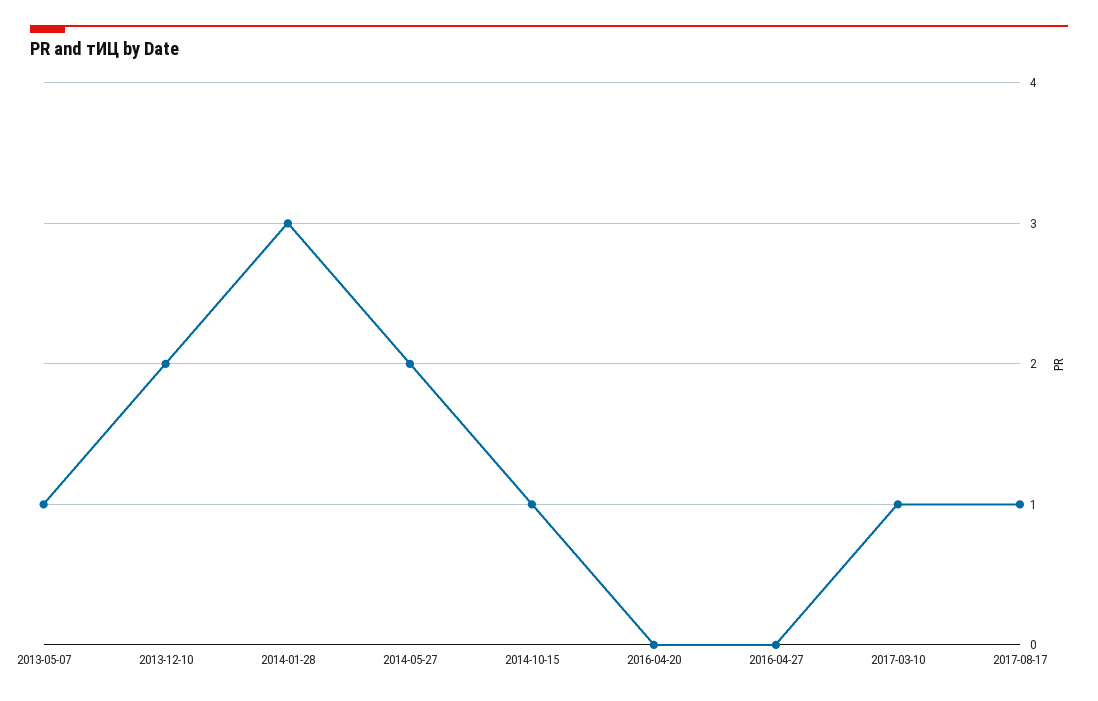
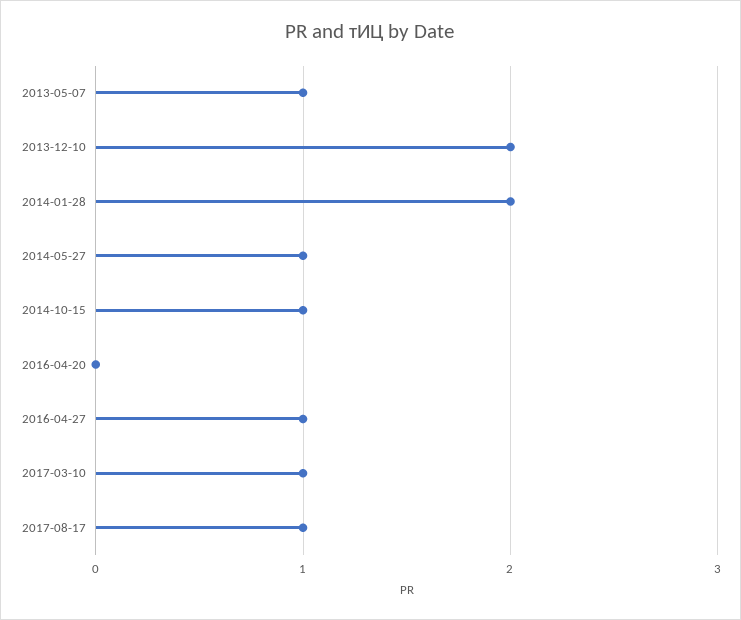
2014-01-28: 3 -> 2
2014-05-27: 2 -> 1
2016-04-27: 0 -> 1

